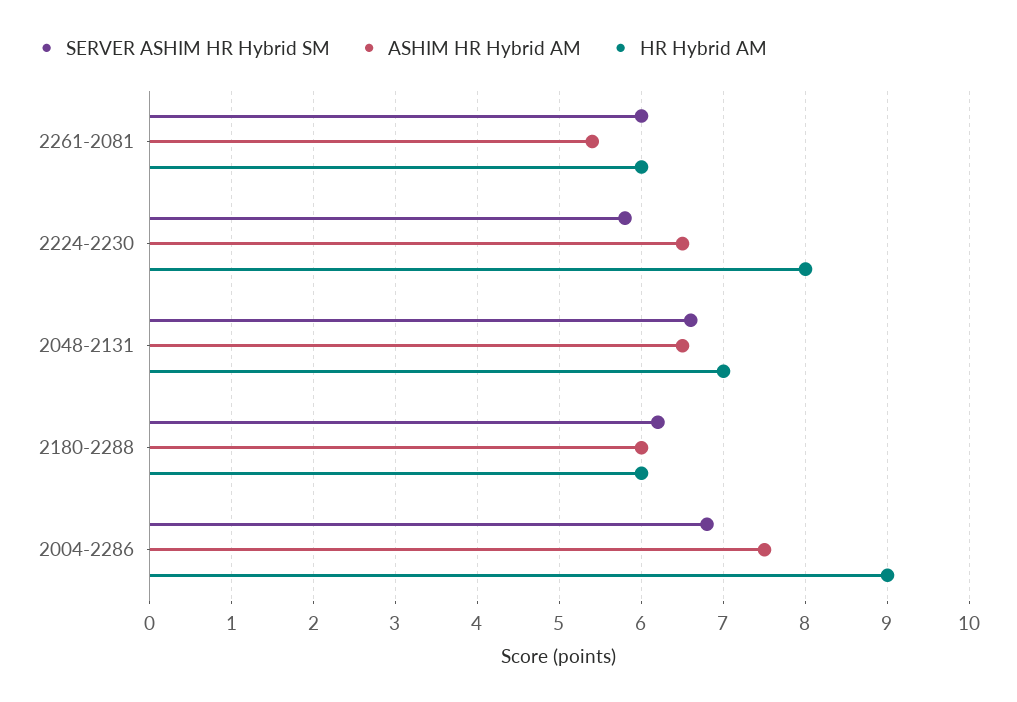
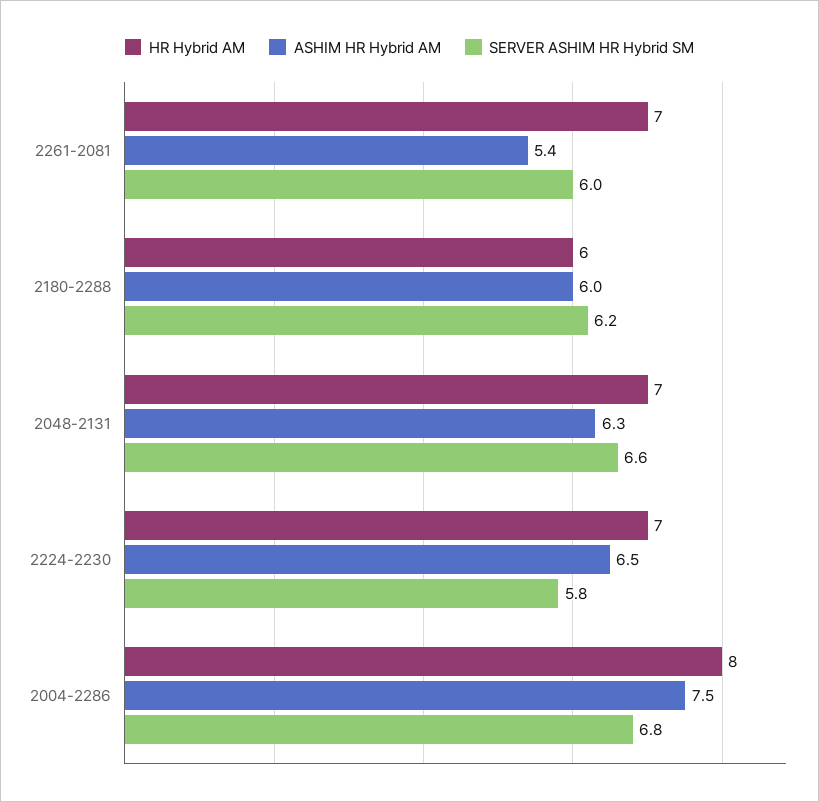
HR Hybrid AM, 2261-2081: 6 -> 7
HR Hybrid AM, 2224-2230: 8 -> 7
ASHIM HR Hybrid AM, 2048-2131: 6.5 -> 6.3
HR Hybrid AM, 2004-2286: 9 -> 8

